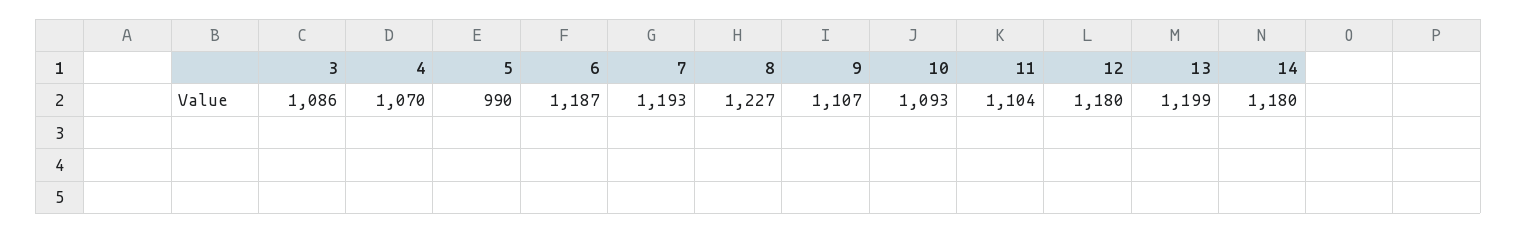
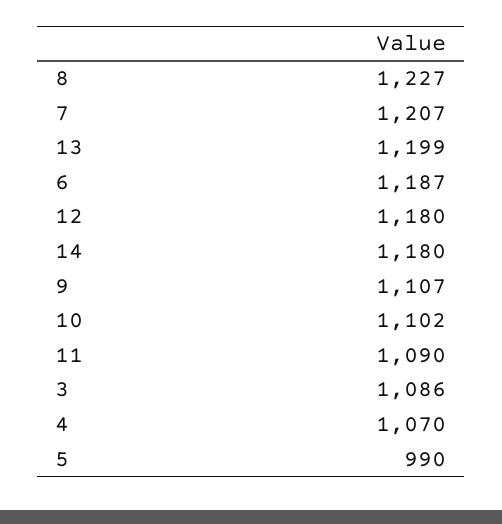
7: 1193 -> 1207
10: 1093 -> 1102
11: 1104 -> 1090

